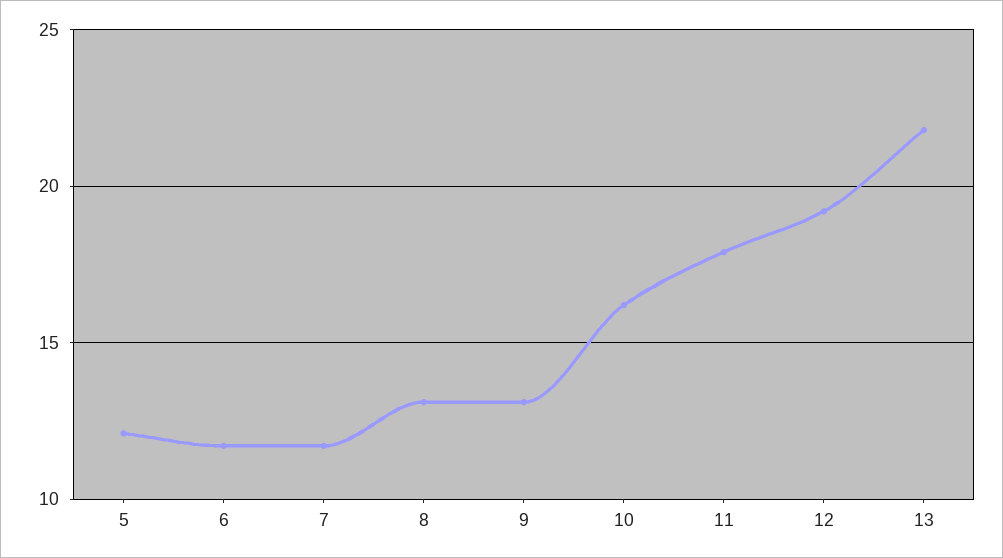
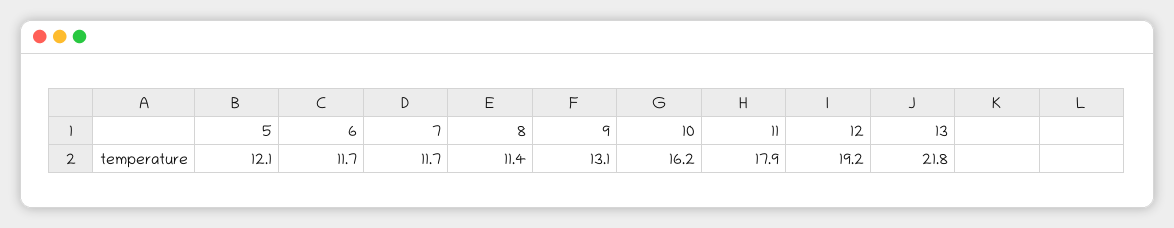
8: 13 -> 11.4

